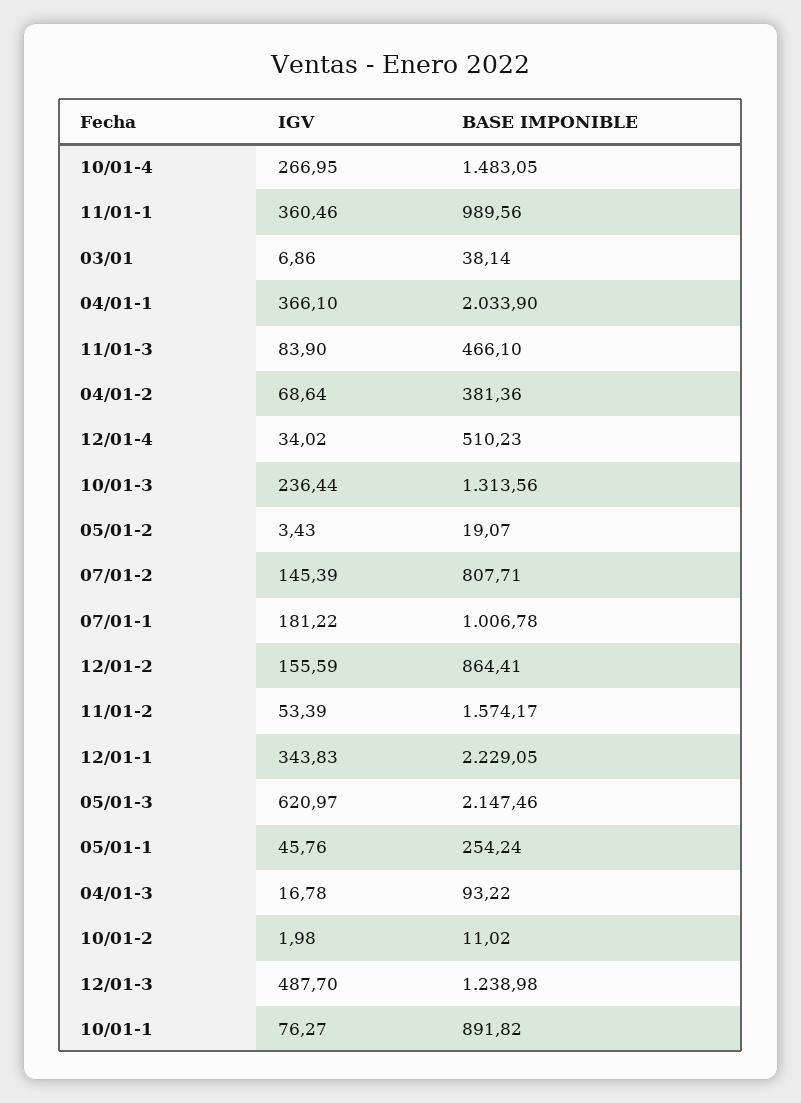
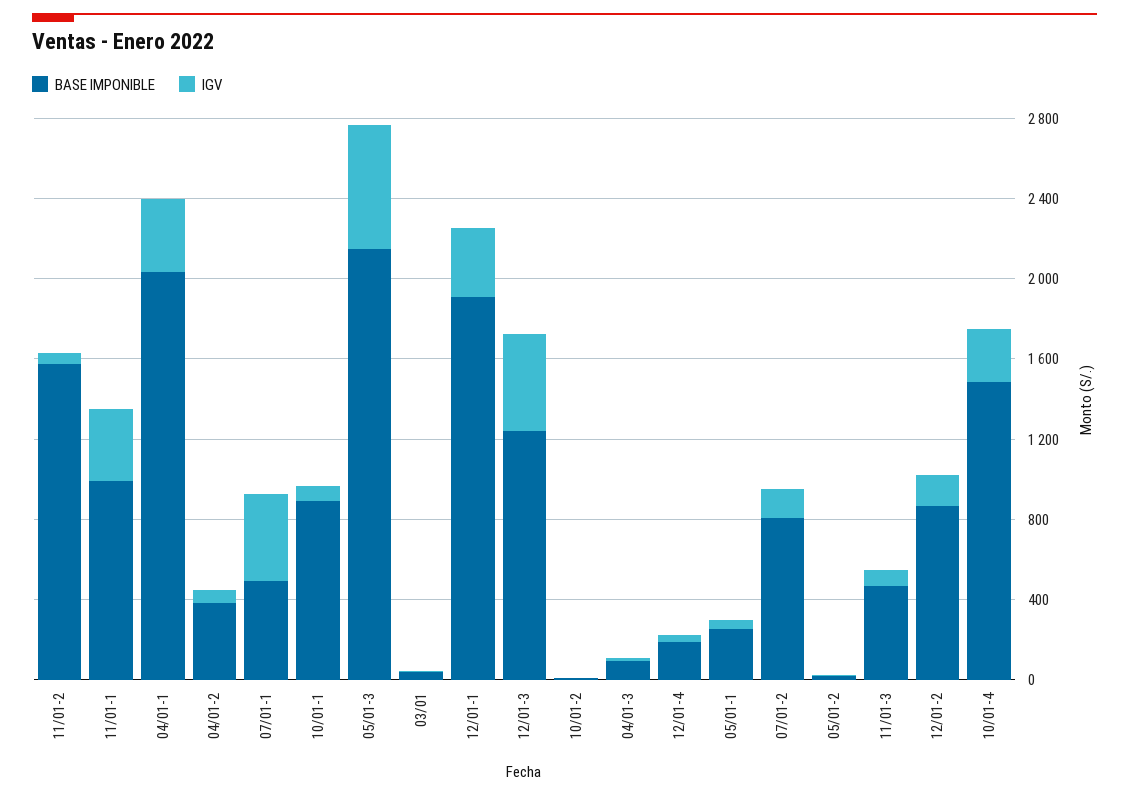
BASE IMPONIBLE, 12/01-4: 510.23 -> 200
IGV, 10/01-3: 236.44 -> none
BASE IMPONIBLE, 10/01-3: 1313.56 -> none
IGV, 07/01-1: 181.22 -> 400
BASE IMPONIBLE, 07/01-1: 1006.78 -> 500
BASE IMPONIBLE, 12/01-1: 2229.05 -> 1900

